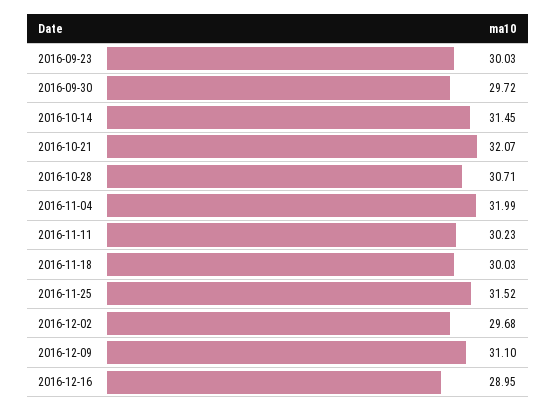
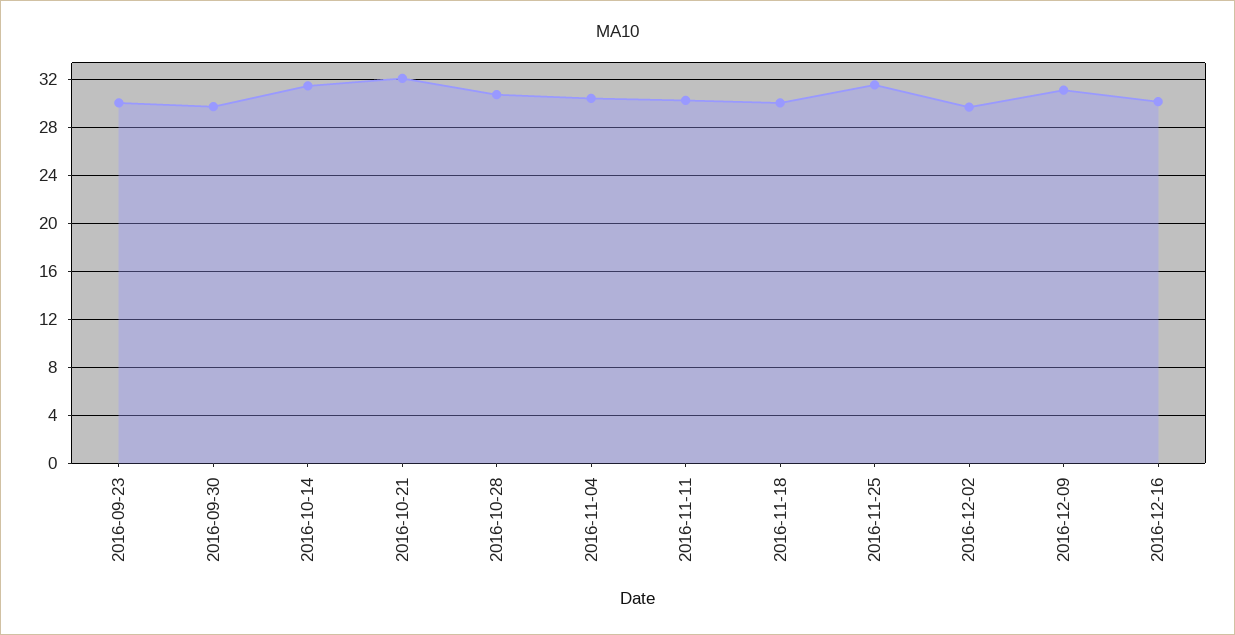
2016-11-04: 31.99 -> 30.5
2016-12-16: 28.95 -> 30

